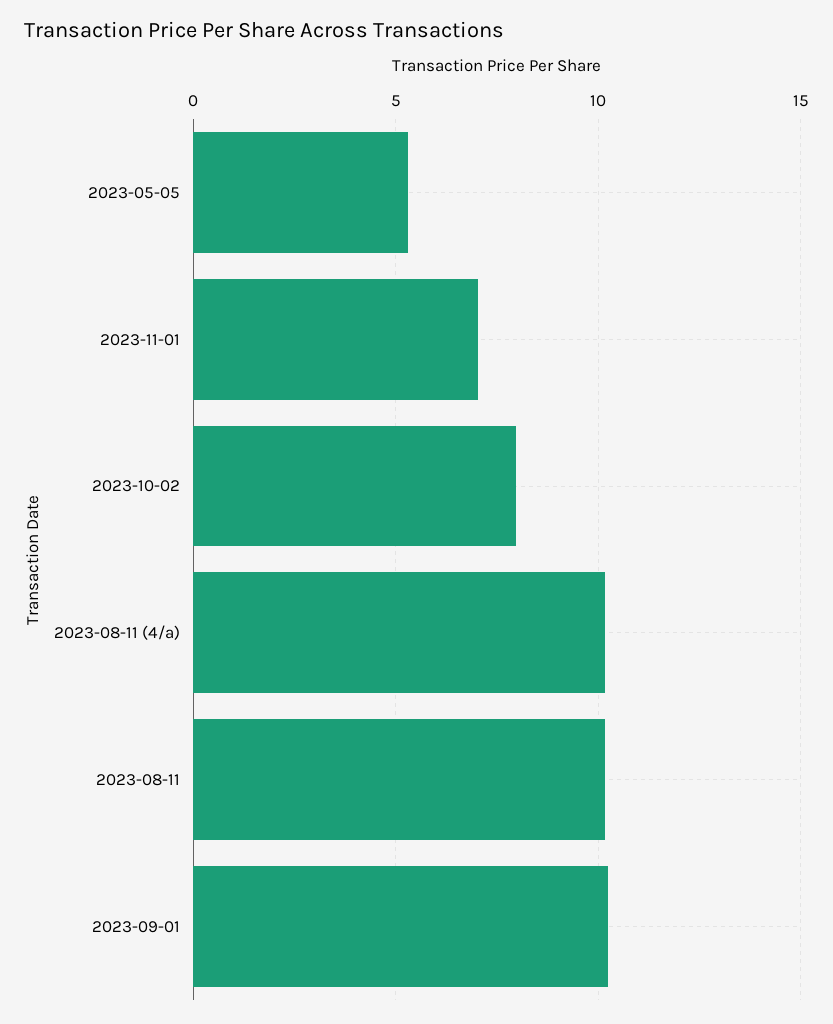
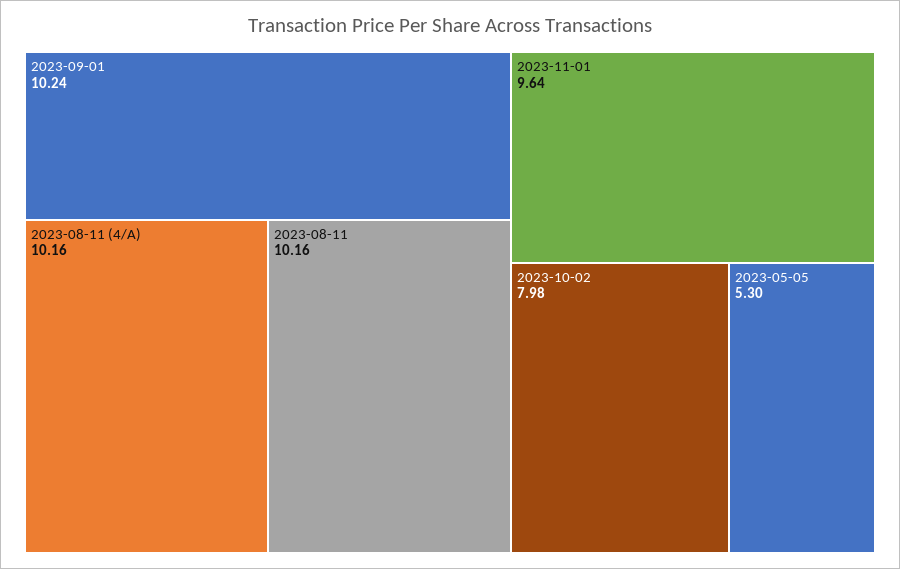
2023-11-01: 7 -> 9.64

